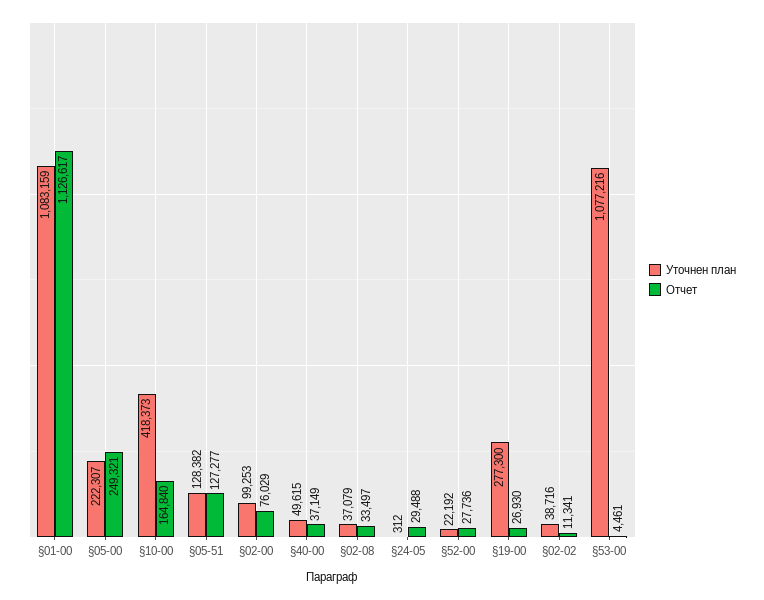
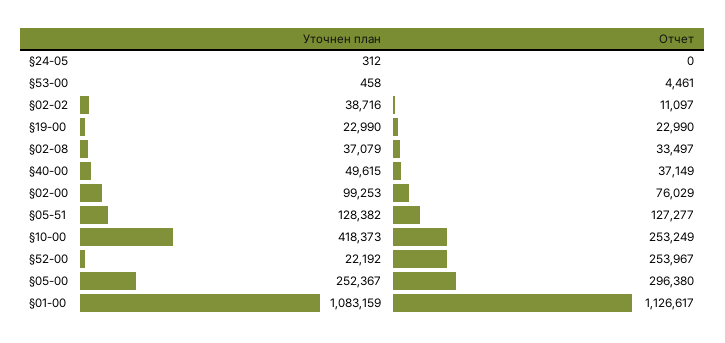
Уточнен план, §05-00: 222307 -> 252367
Отчет, §05-00: 249321 -> 296380
Отчет, §10-00: 164840 -> 253249
Отчет, §24-05: 29488 -> 0
Отчет, §52-00: 27736 -> 253967
Уточнен план, §19-00: 277300 -> 22990
Отчет, §19-00: 26930 -> 22990
Отчет, §02-02: 11341 -> 11097
Уточнен план, §53-00: 1077216 -> 458

